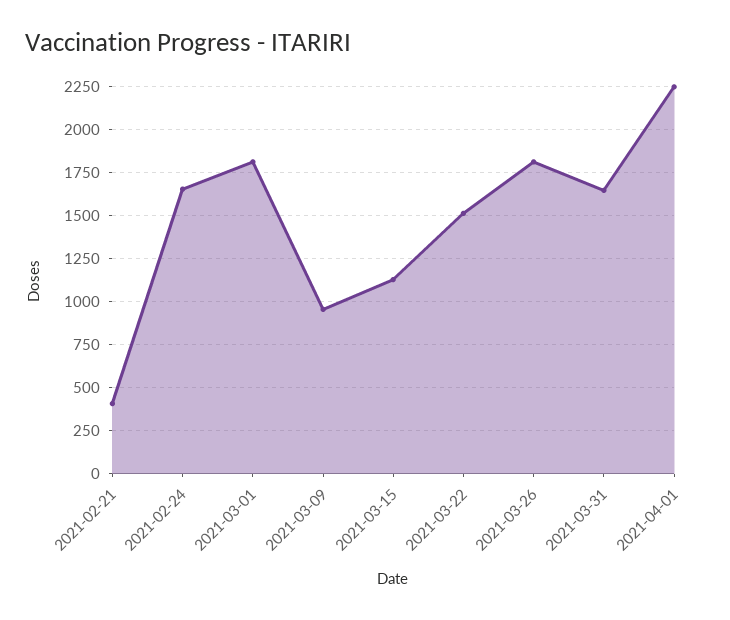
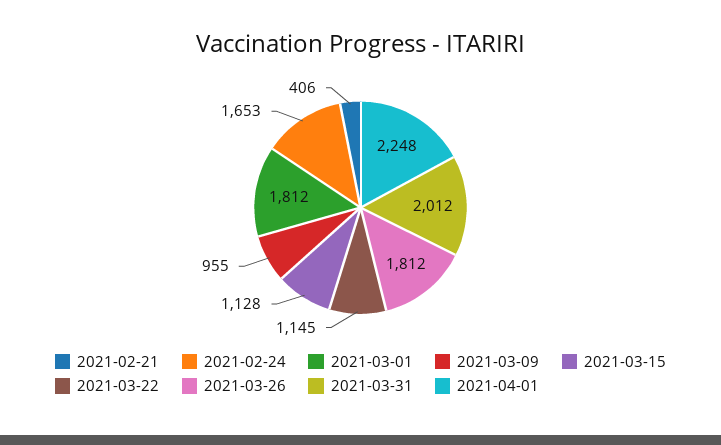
2021-03-22: 1500 -> 1145
2021-03-31: 1650 -> 2012

